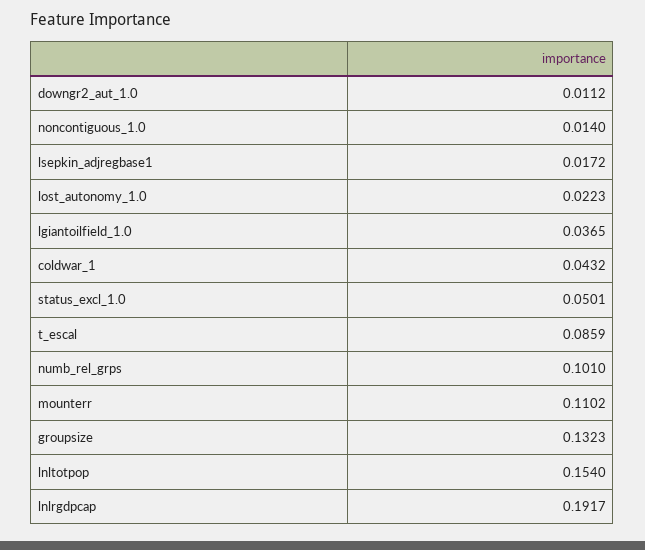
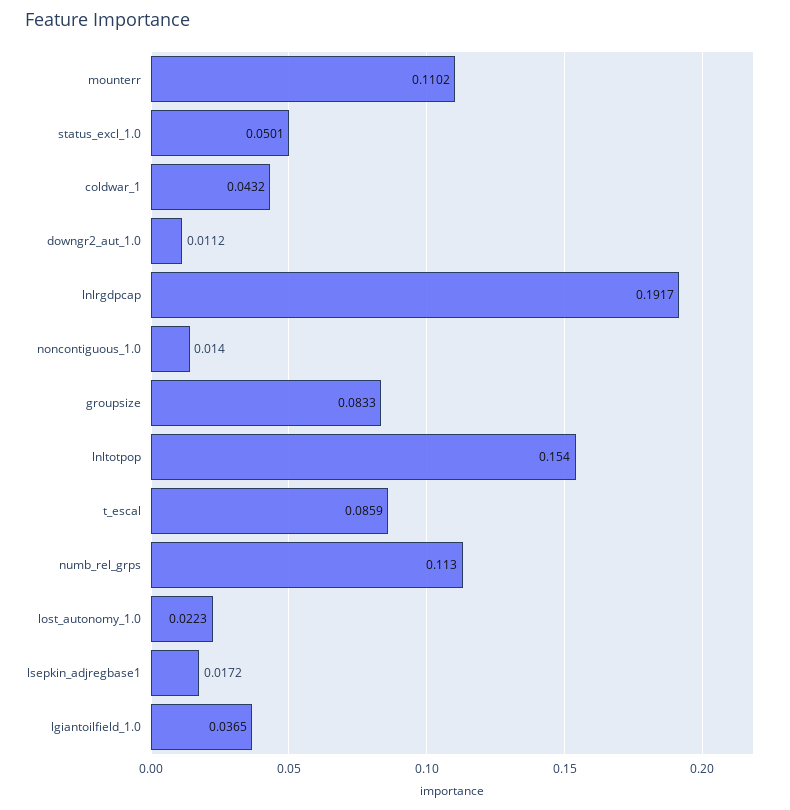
numb_rel_grps: 0.101 -> 0.113
groupsize: 0.1323 -> 0.0833

